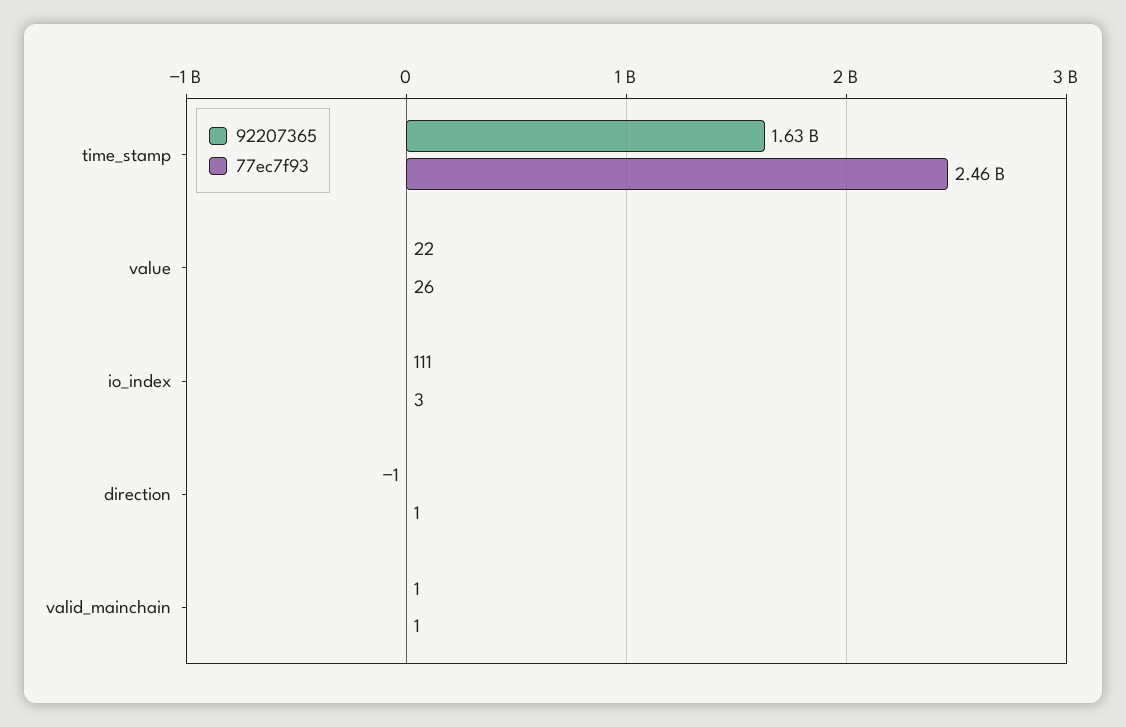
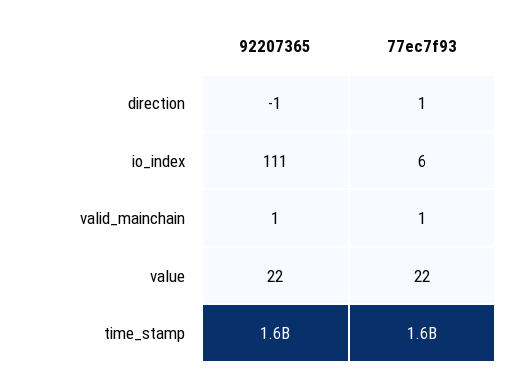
77ec7f93, time_stamp: 2460000000 -> 1600000000
77ec7f93, value: 26 -> 22
77ec7f93, io_index: 3 -> 6

